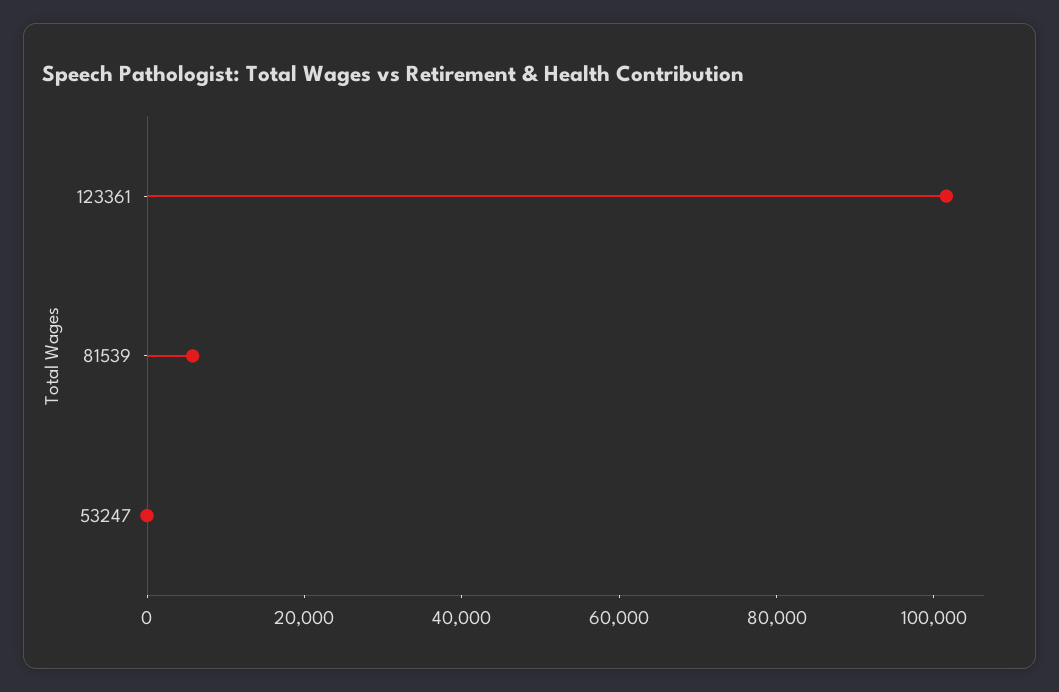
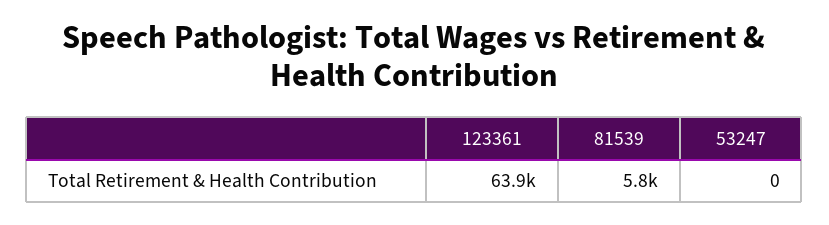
123361: 100000 -> 63900

